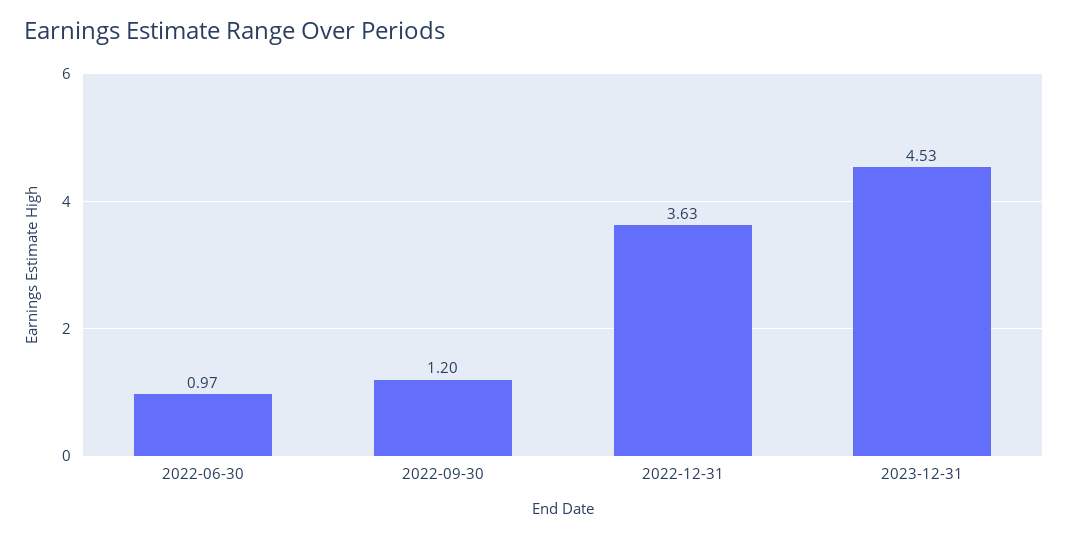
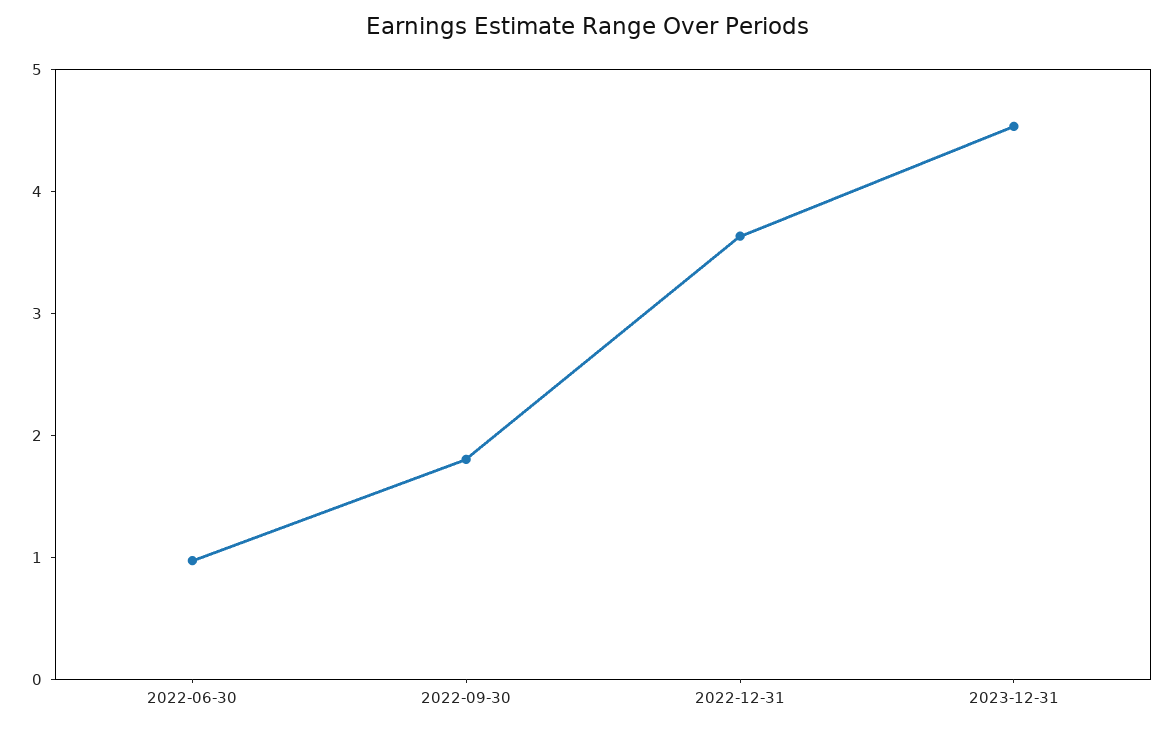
2022-09-30: 1.2 -> 1.8

